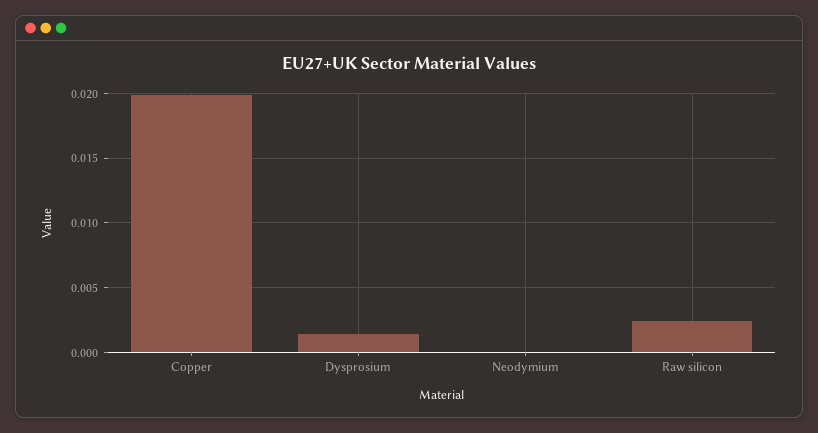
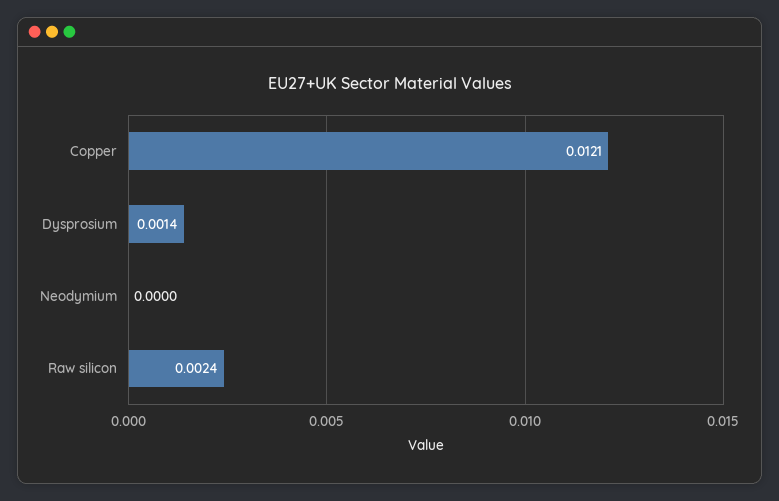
Copper: 0.02 -> 0.0121

